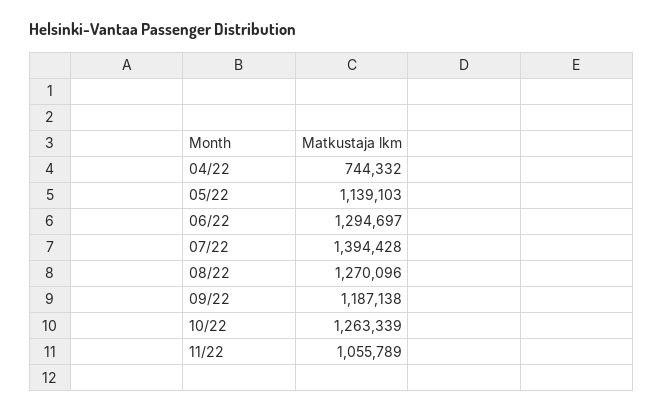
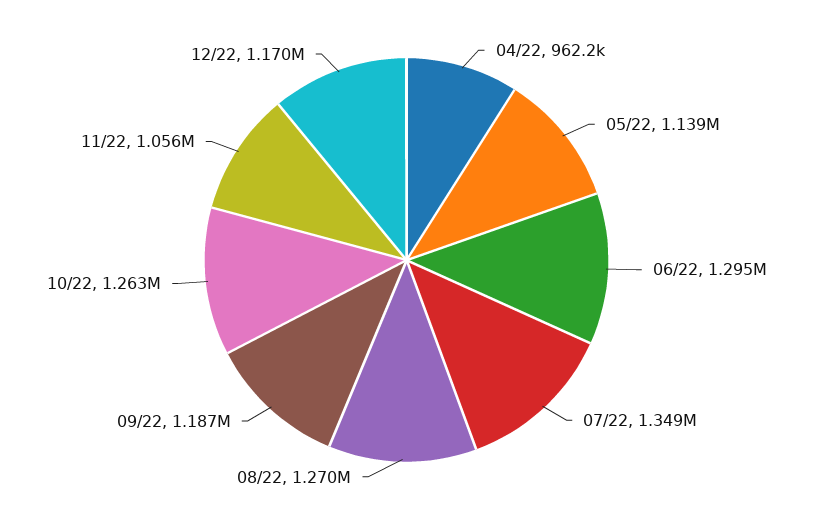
04/22: 744332 -> 962200
07/22: 1394428 -> 1349000
12/22: none -> 1170000

